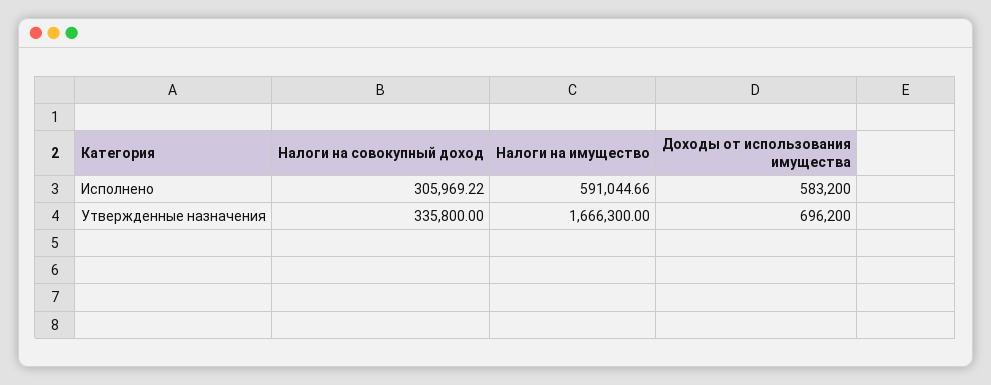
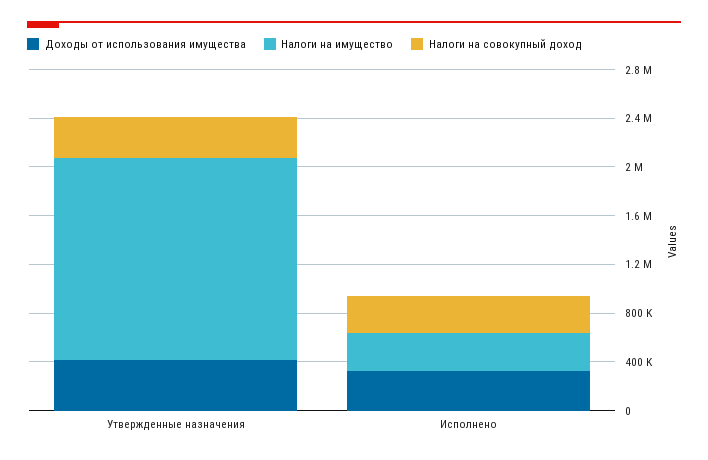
Налоги на имущество, Исполнено: 591044.66 -> 300000
Доходы от использования имущества, Исполнено: 583200 -> 300000
Доходы от использования имущества, Утвержденные назначения: 696200 -> 400000

